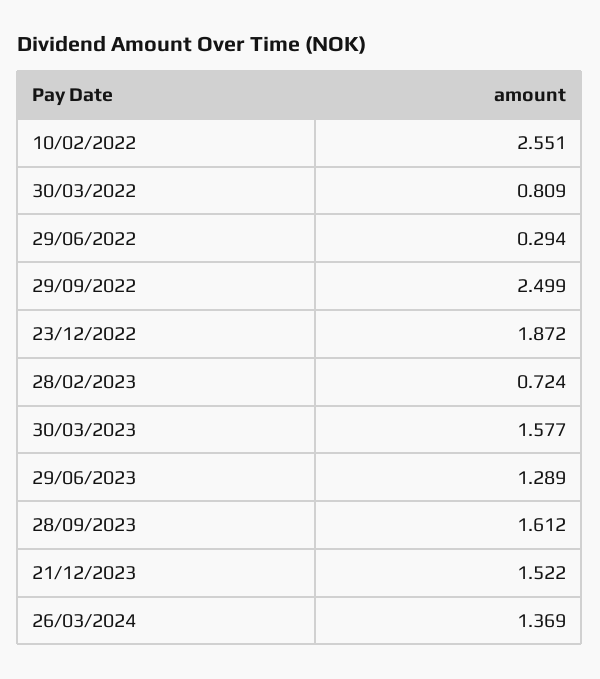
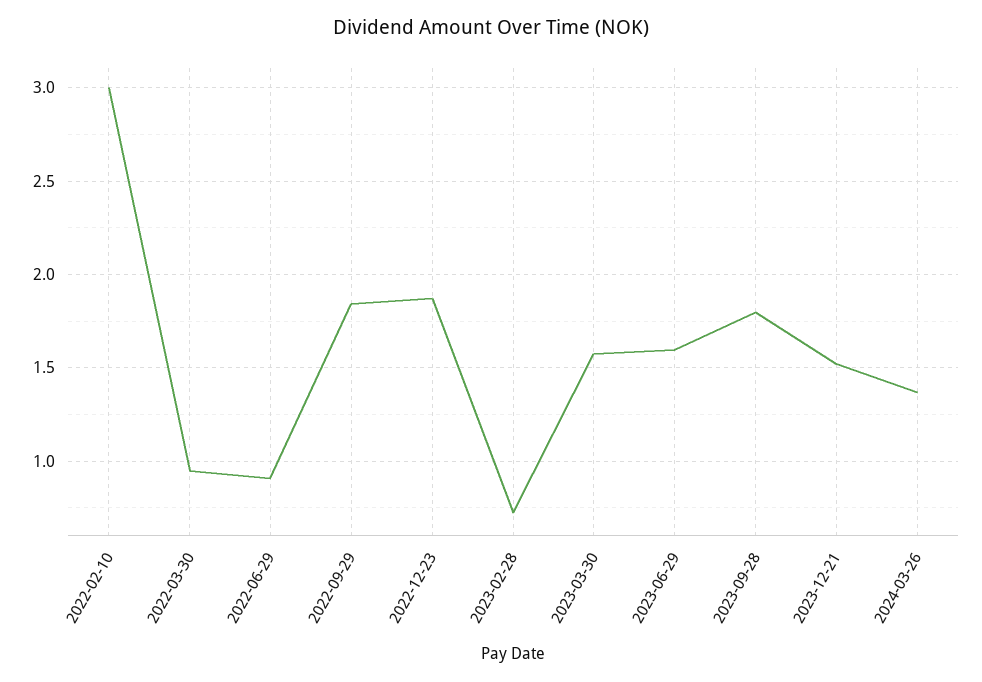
10/02/2022: 2.551 -> 3
30/03/2022: 0.809 -> 0.95
29/06/2022: 0.294 -> 0.9
29/09/2022: 2.499 -> 1.85
29/06/2023: 1.289 -> 1.6
28/09/2023: 1.612 -> 1.8

